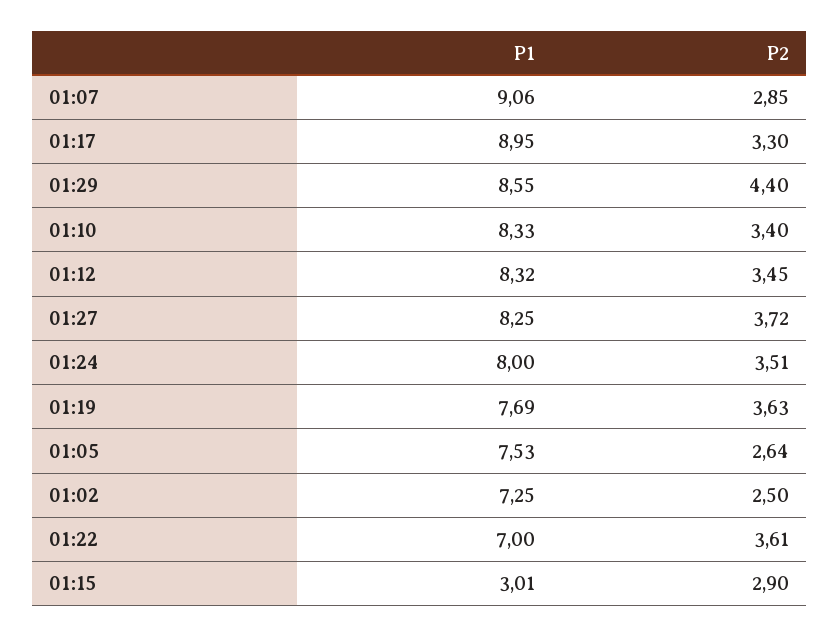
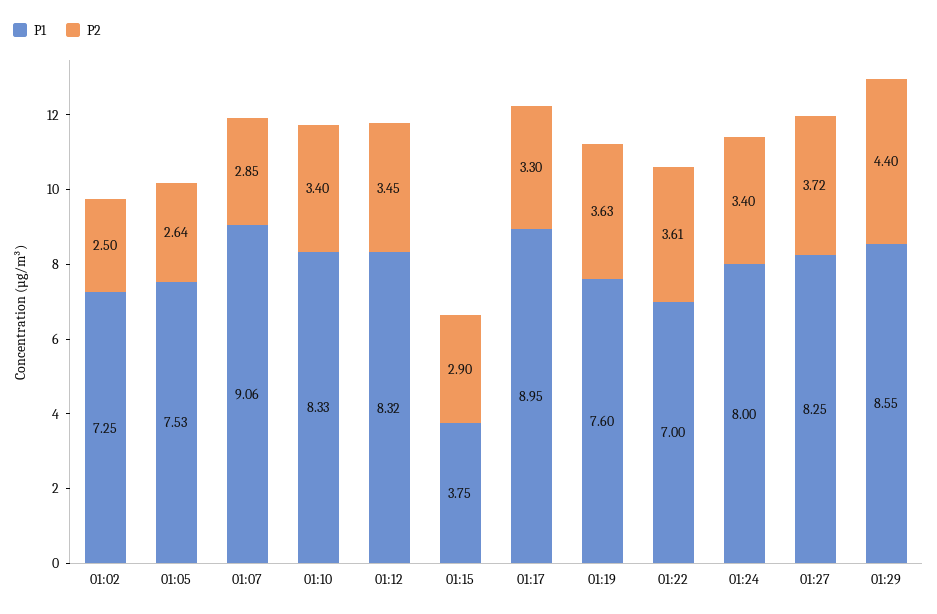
P2, 01:24: 3.51 -> 3.4
P1, 01:19: 7.69 -> 7.6
P1, 01:15: 3.01 -> 3.75

